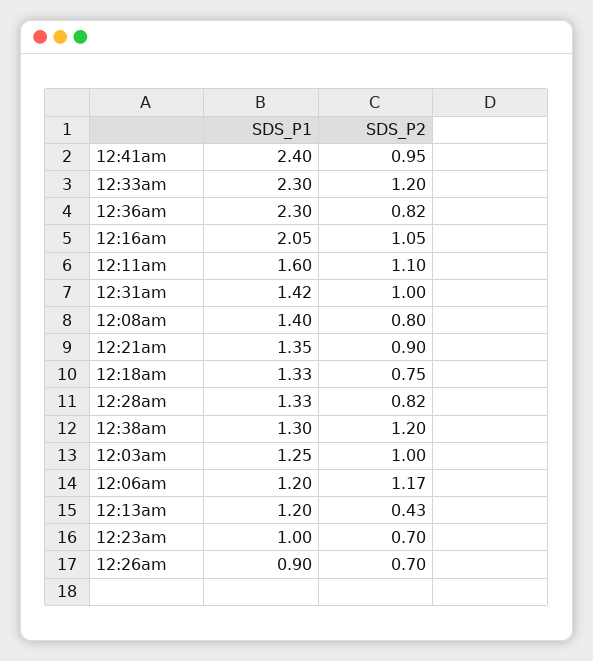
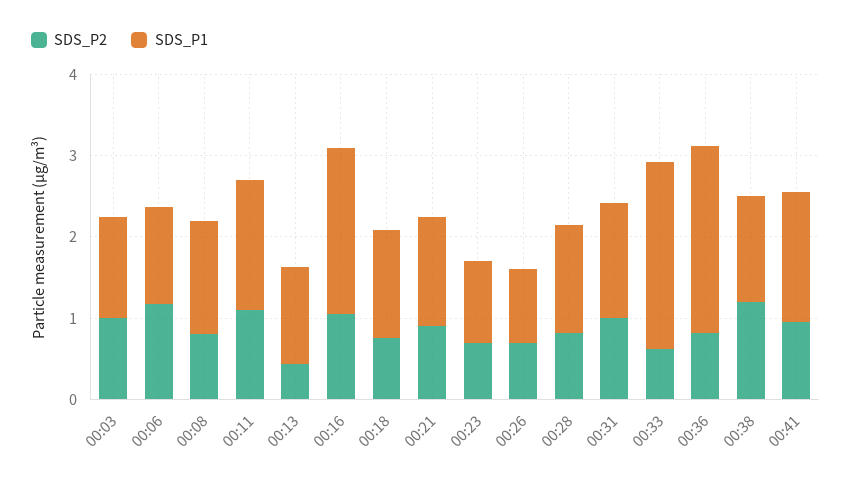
SDS_P1, 12:41am: 2.4 -> 1.6
SDS_P2, 12:33am: 1.2 -> 0.6

